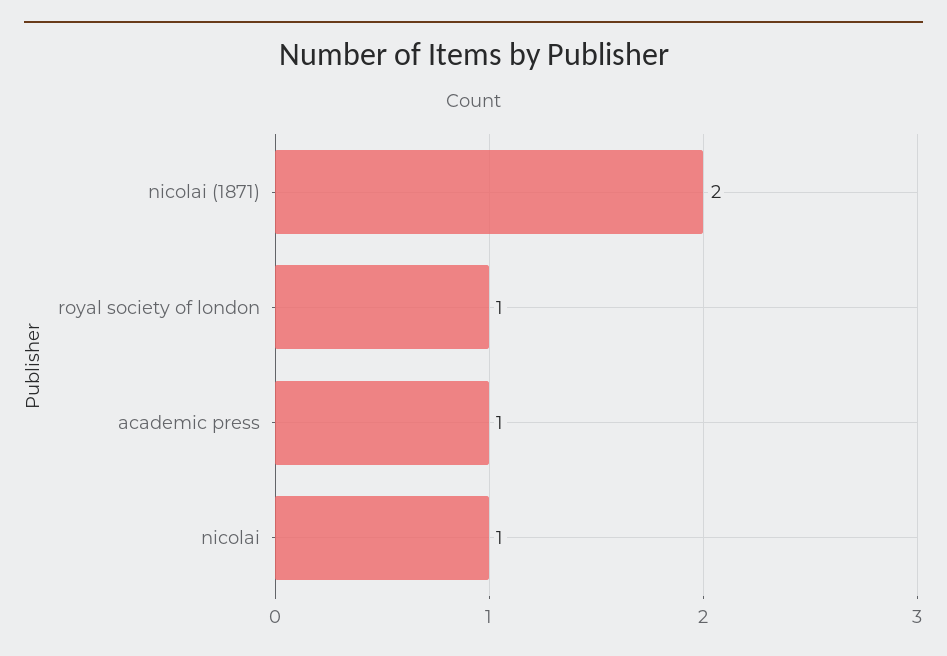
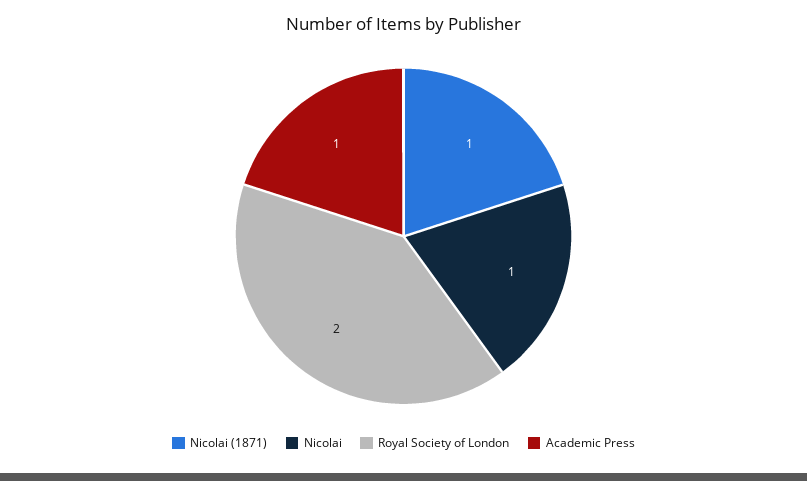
nicolai (1871): 2 -> 1
royal society of london: 1 -> 2

